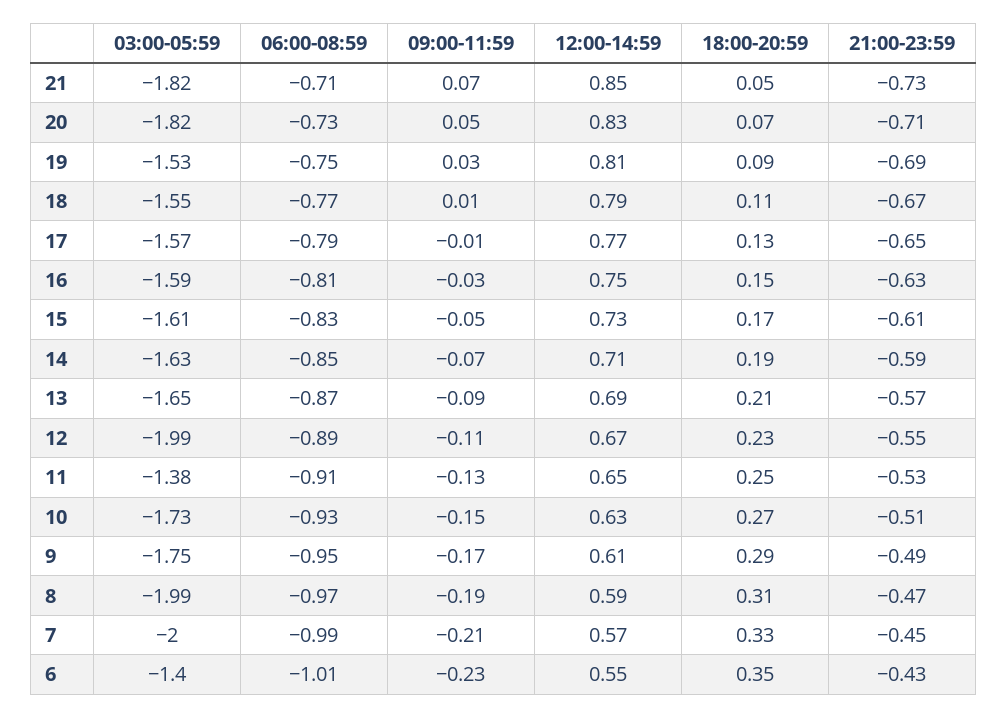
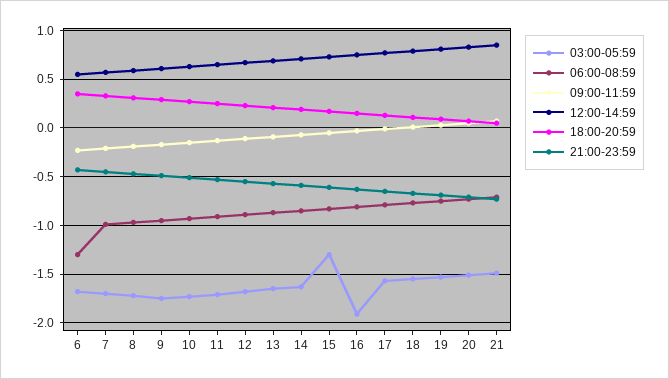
03:00-05:59, 21: -1.82 -> -1.5
03:00-05:59, 20: -1.82 -> -1.5
03:00-05:59, 16: -1.59 -> -1.9
03:00-05:59, 15: -1.61 -> -1.3
03:00-05:59, 12: -1.99 -> -1.7
03:00-05:59, 11: -1.38 -> -1.7
03:00-05:59, 8: -1.99 -> -1.7
03:00-05:59, 7: -2 -> -1.7
03:00-05:59, 6: -1.4 -> -1.7
06:00-08:59, 6: -1.01 -> -1.3

